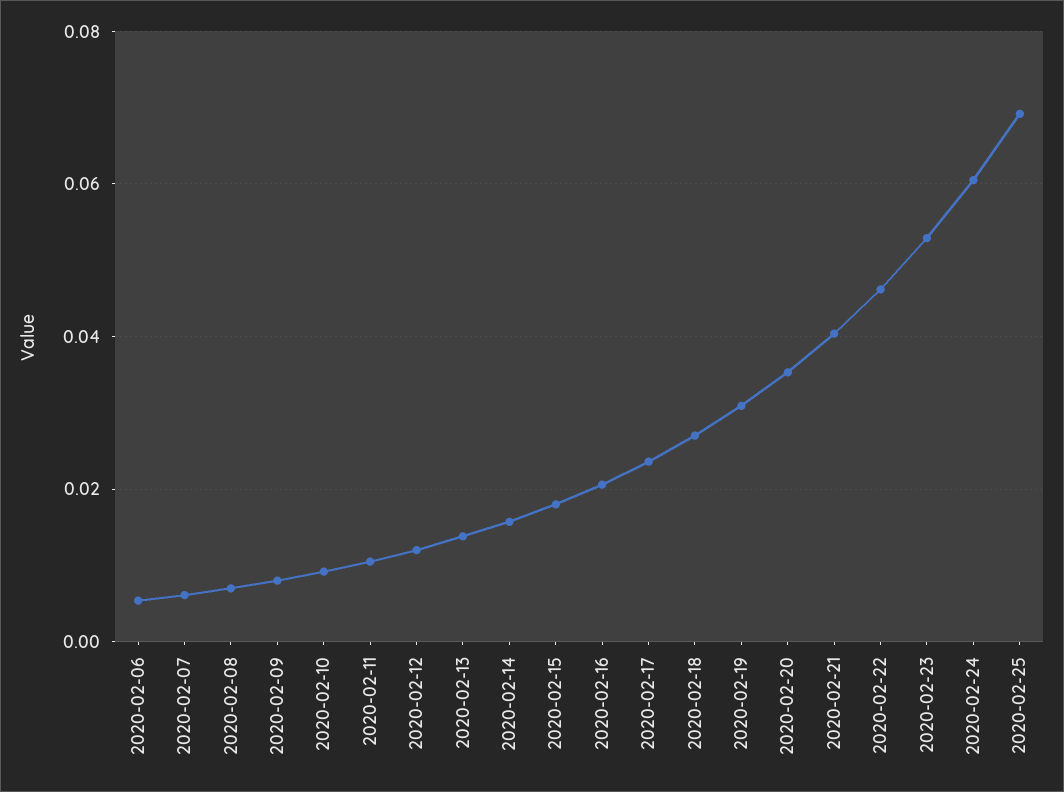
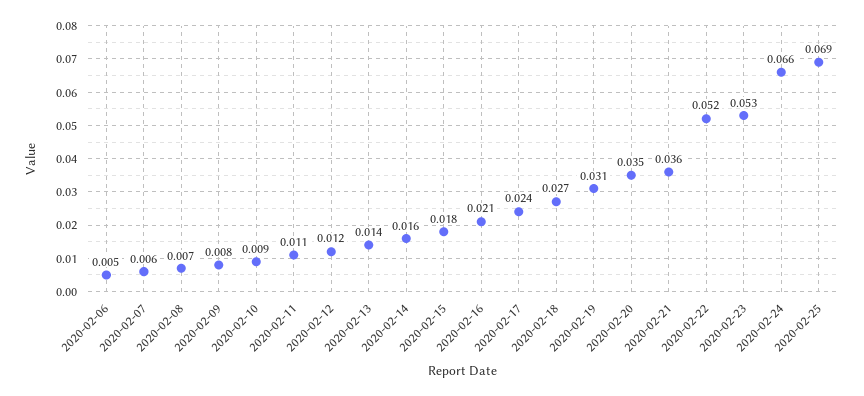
2020-02-21: 0.04 -> 0.036
2020-02-22: 0.046 -> 0.052
2020-02-24: 0.06 -> 0.066

